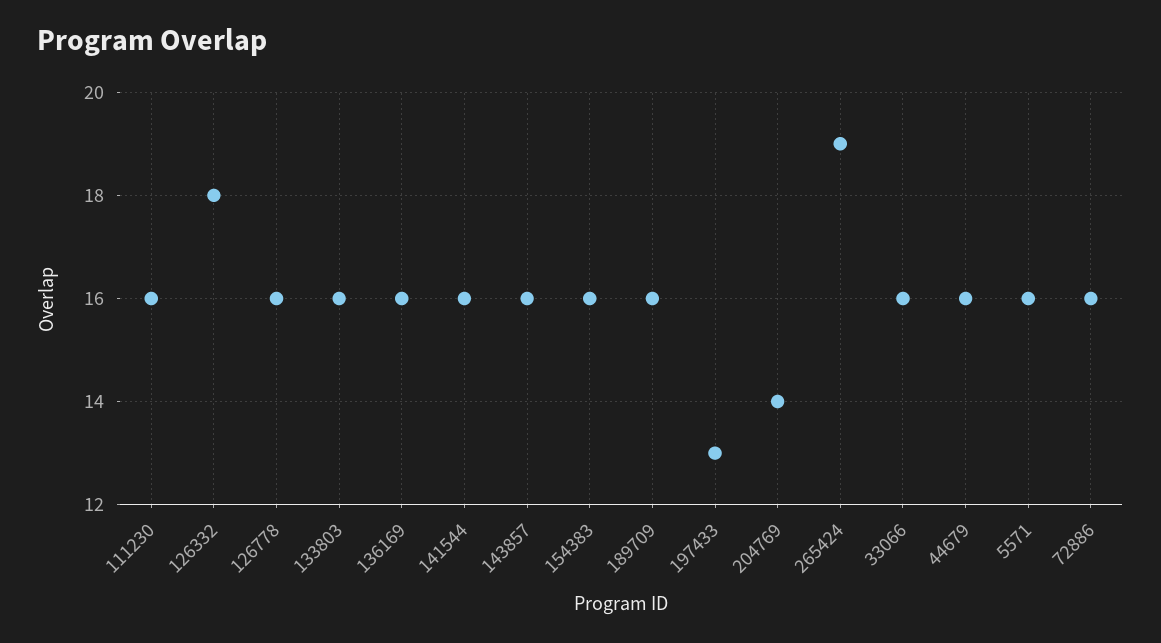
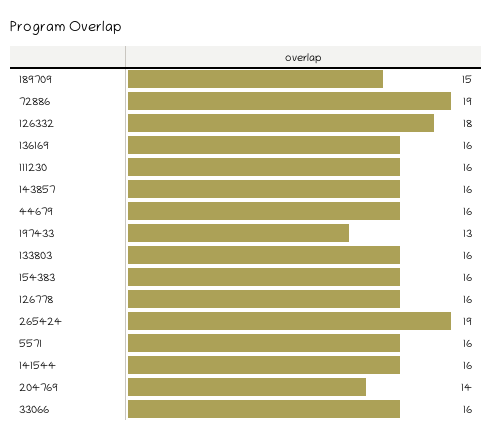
189709: 16 -> 15
72886: 16 -> 19

